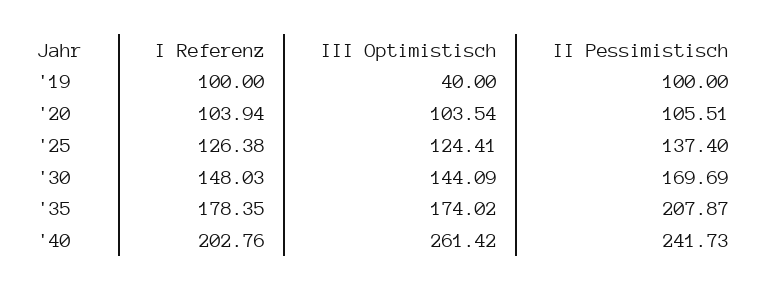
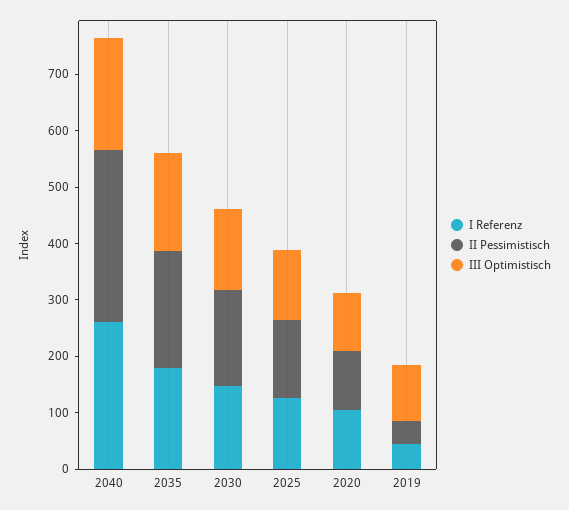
I Referenz, '19: 100 -> 40
III Optimistisch, '19: 40 -> 100
II Pessimistisch, '19: 100 -> 40
I Referenz, '40: 202.76 -> 260
III Optimistisch, '40: 261.42 -> 200
II Pessimistisch, '40: 241.73 -> 300

